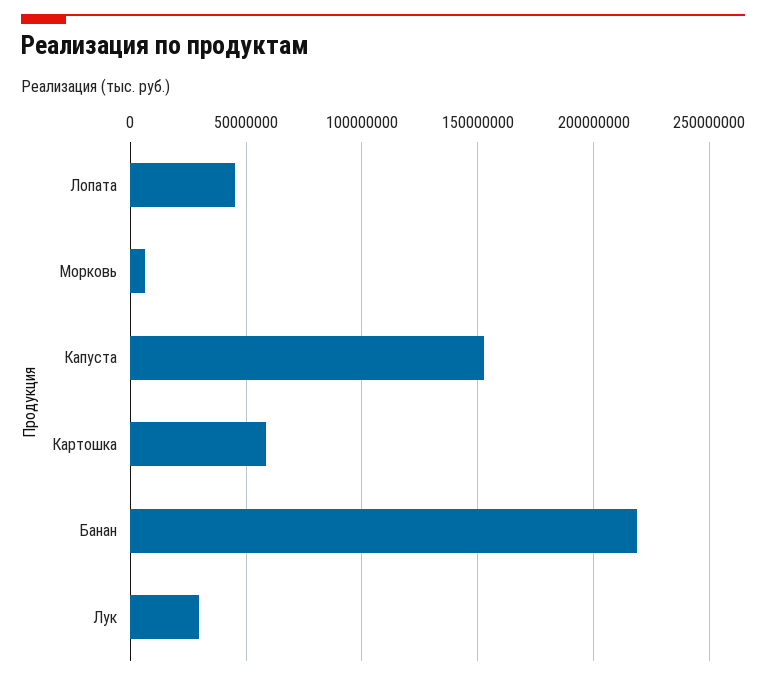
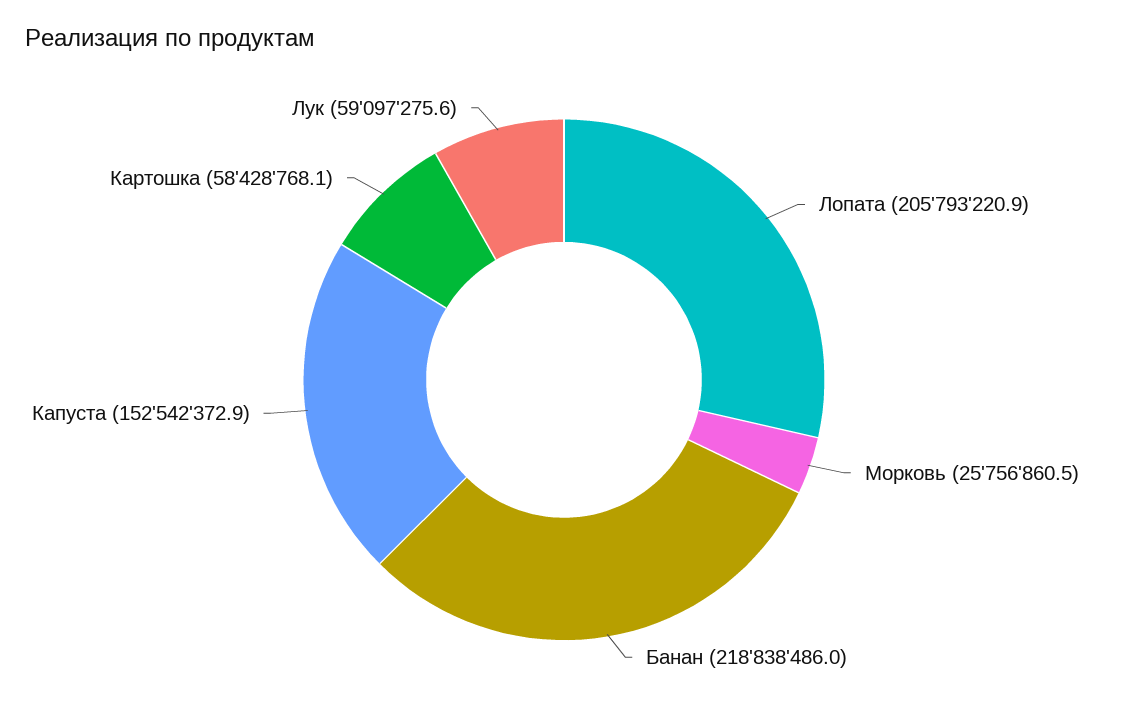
Лопата: 45000000 -> 205793220.9
Морковь: 5000000 -> 25756860.5
Лук: 30000000 -> 59097275.6

